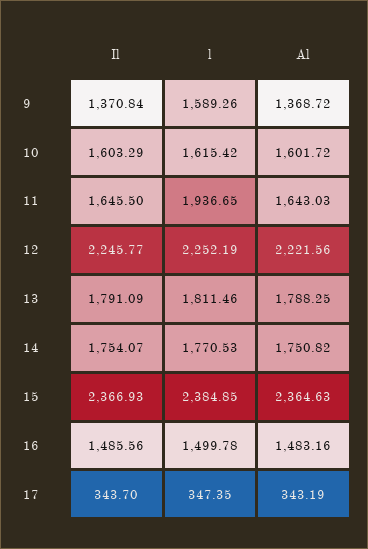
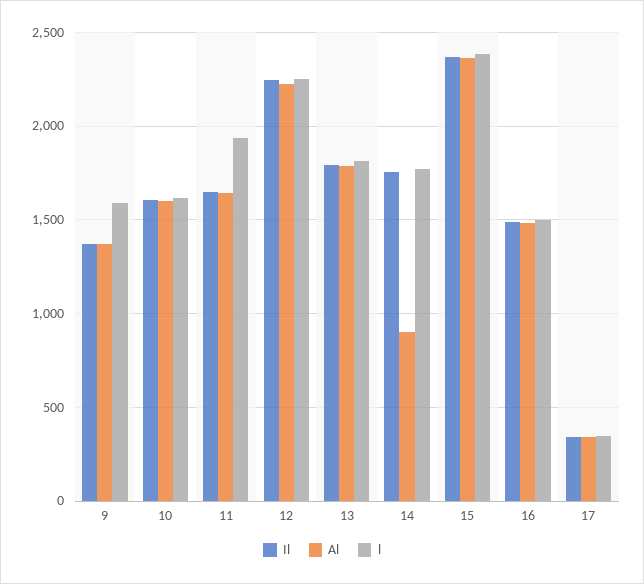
Al, 14: 1750.82 -> 900

